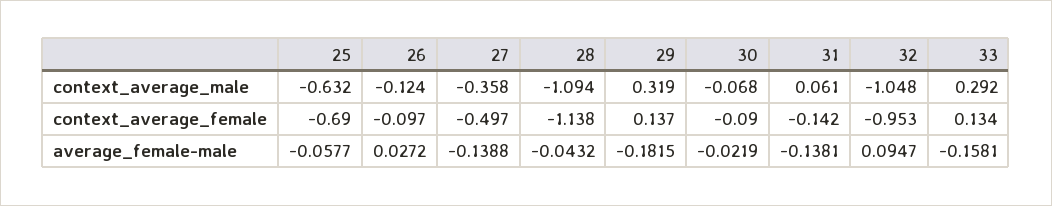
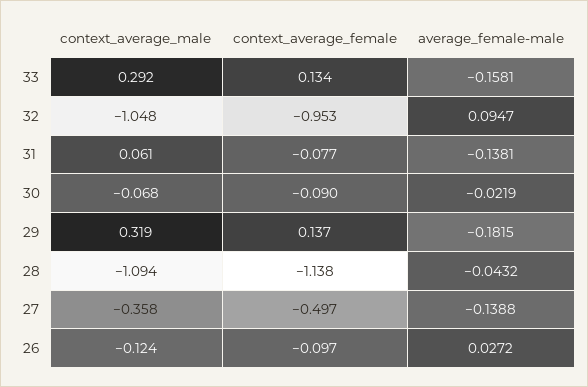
25, context_average_male: -0.632 -> none
25, context_average_female: -0.69 -> none
31, context_average_female: -0.142 -> -0.077
25, average_female-male: -0.0577 -> none

